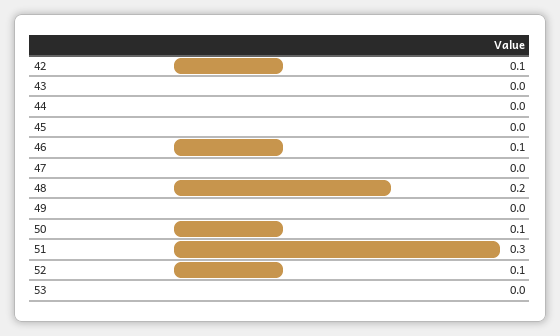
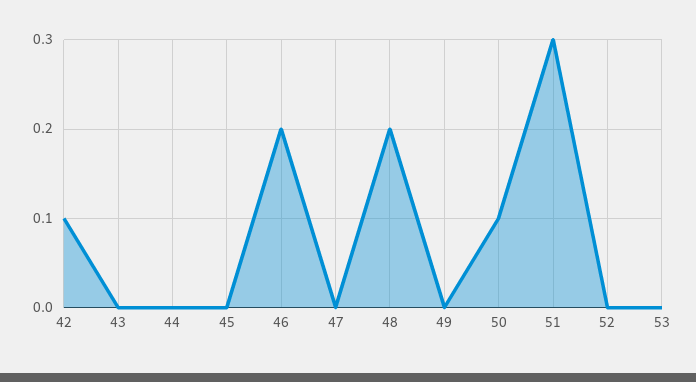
46: 0.1 -> 0.2
52: 0.1 -> 0

